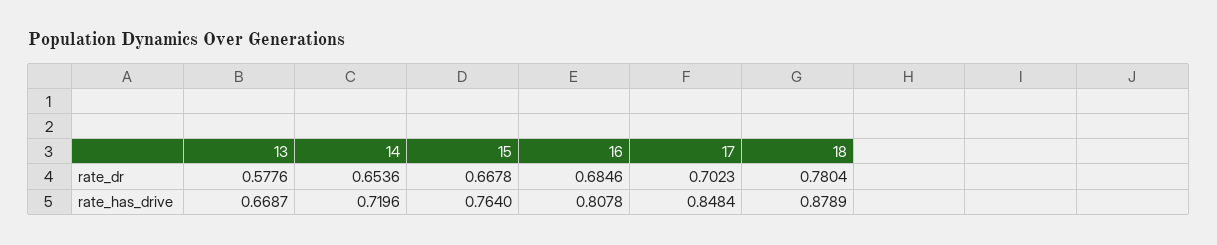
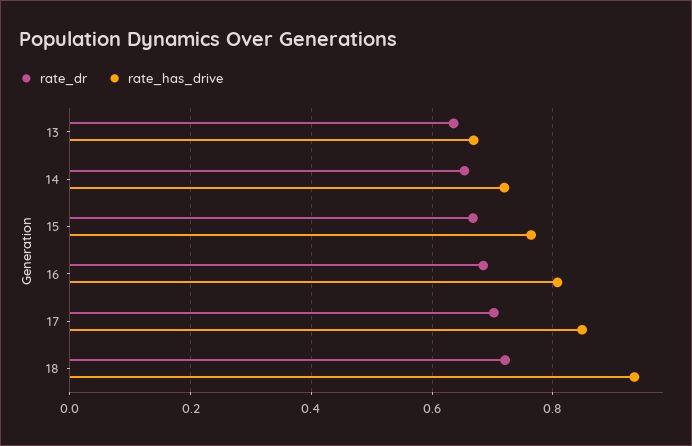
rate_dr, 13: 0.5776 -> 0.64
rate_dr, 18: 0.7804 -> 0.72
rate_has_drive, 18: 0.8789 -> 0.94

